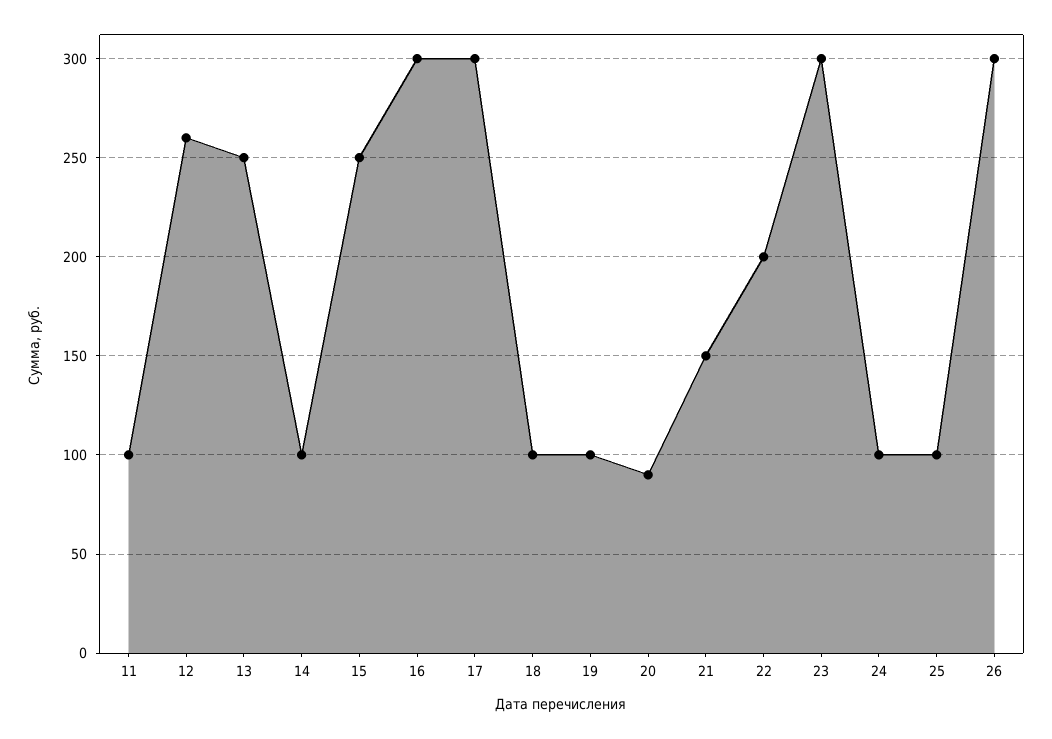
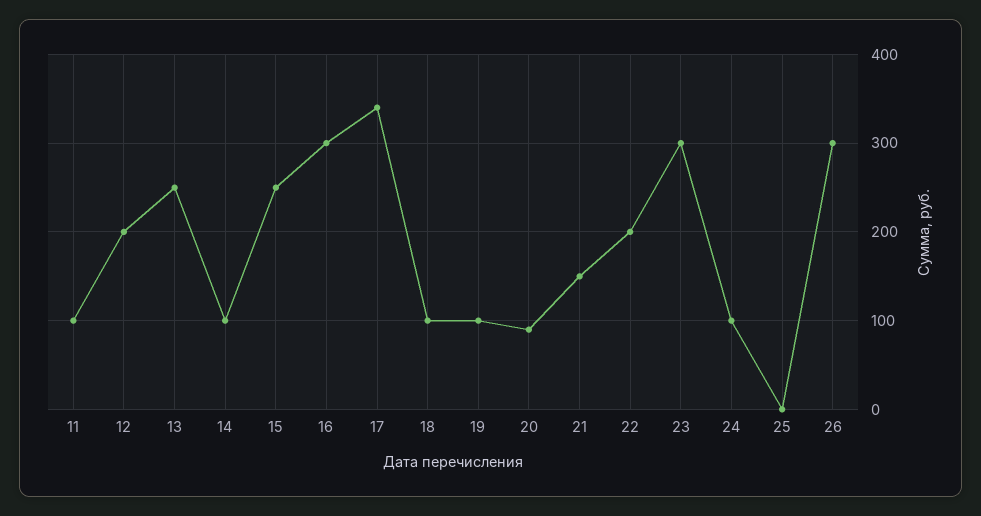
12: 260 -> 200
17: 300 -> 340
25: 100 -> 0

